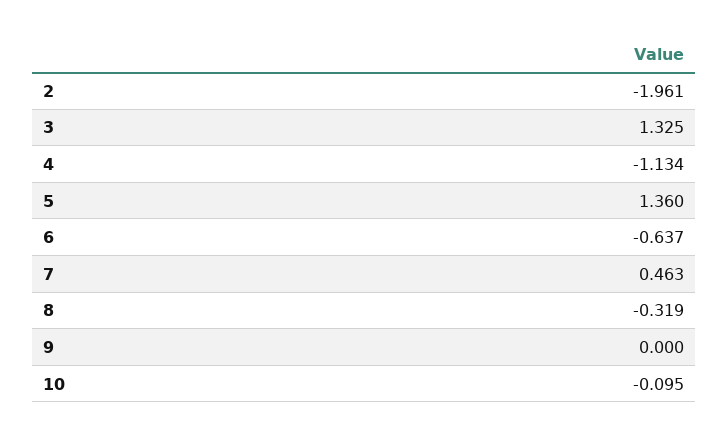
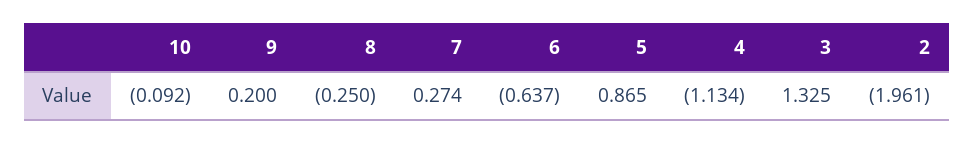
5: 1.36 -> 0.865
7: 0.463 -> 0.274
8: -0.319 -> -0.25
9: 0 -> 0.2
10: -0.095 -> -0.092

